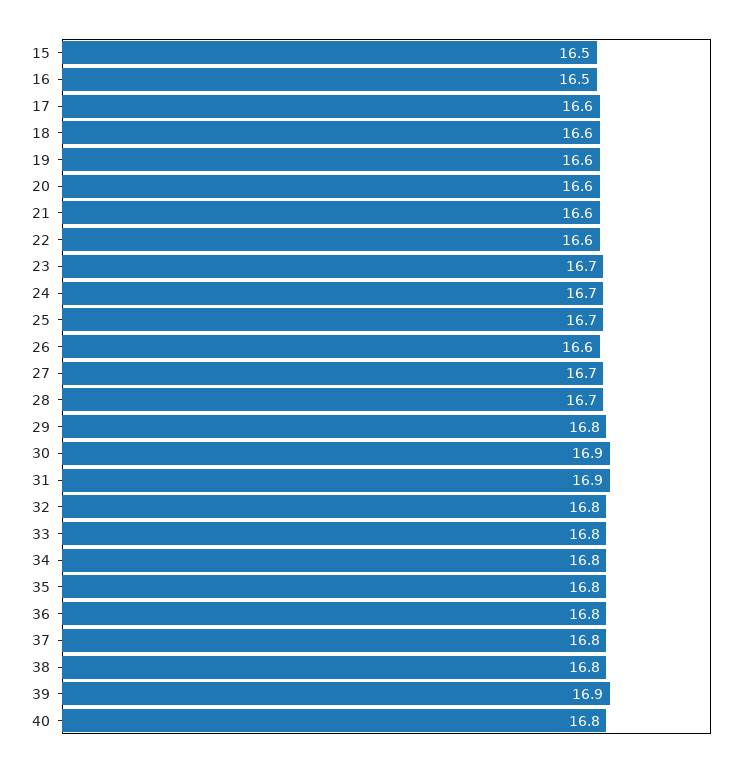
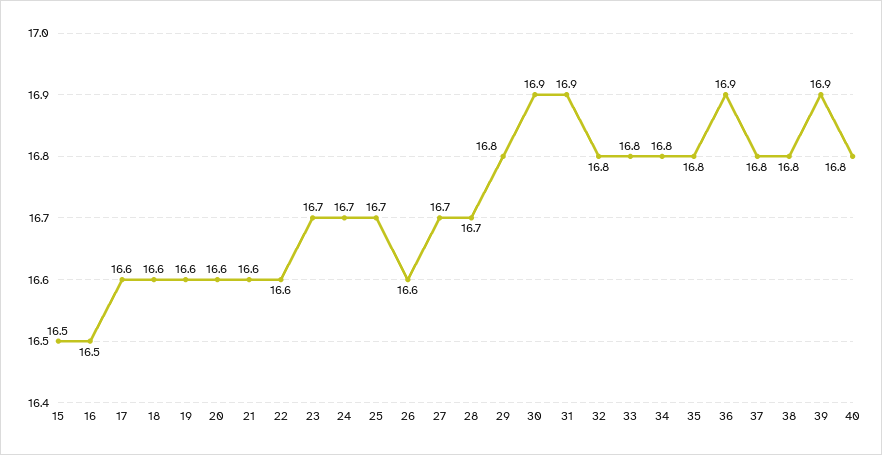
36: 16.8 -> 16.9

